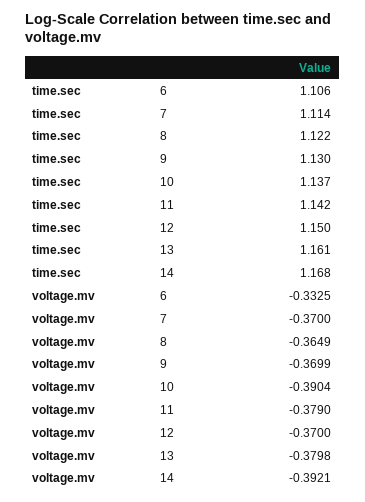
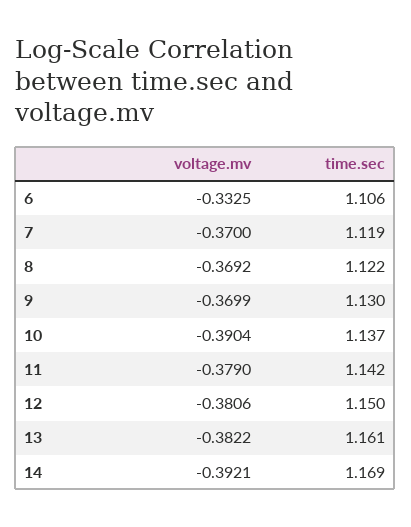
time.sec, 7: 1.114 -> 1.119
time.sec, 14: 1.168 -> 1.169
voltage.mv, 8: -0.3649 -> -0.3692
voltage.mv, 12: -0.37 -> -0.3806
voltage.mv, 13: -0.3798 -> -0.3822

